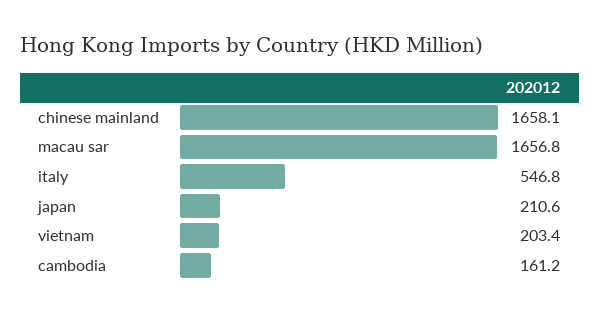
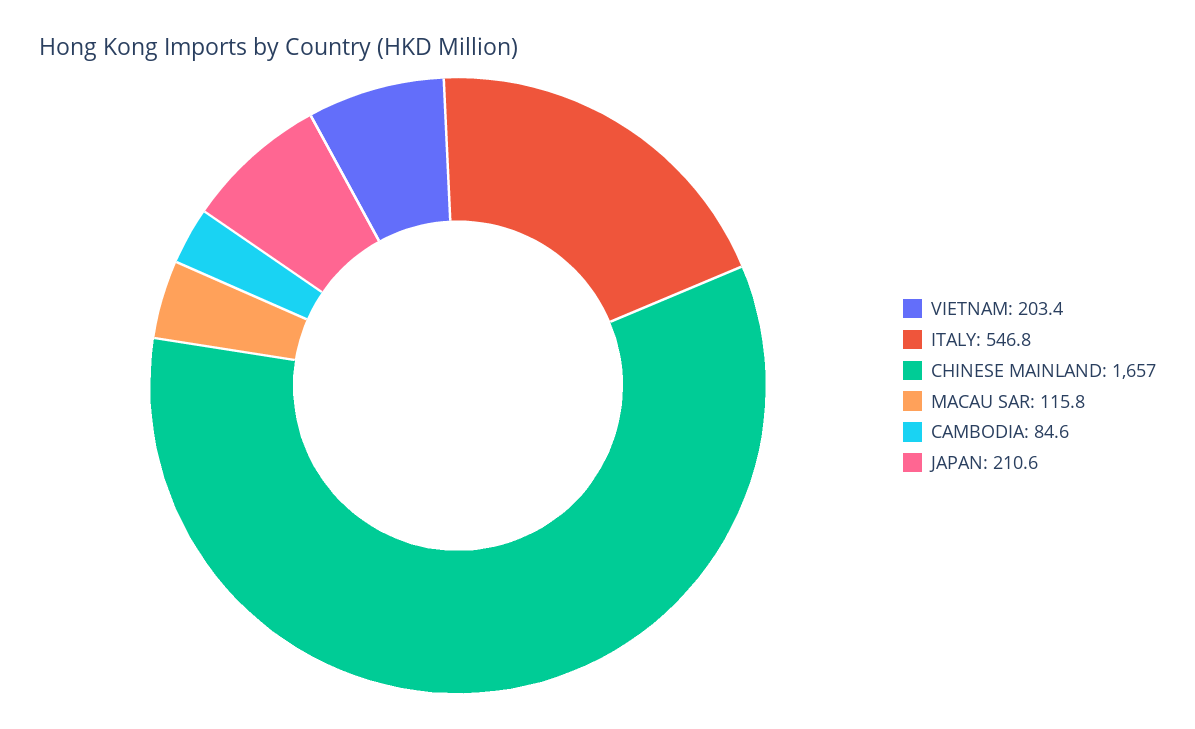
chinese mainland: 1658.1 -> 1657
macau sar: 1656.8 -> 115.8
cambodia: 161.2 -> 84.6

